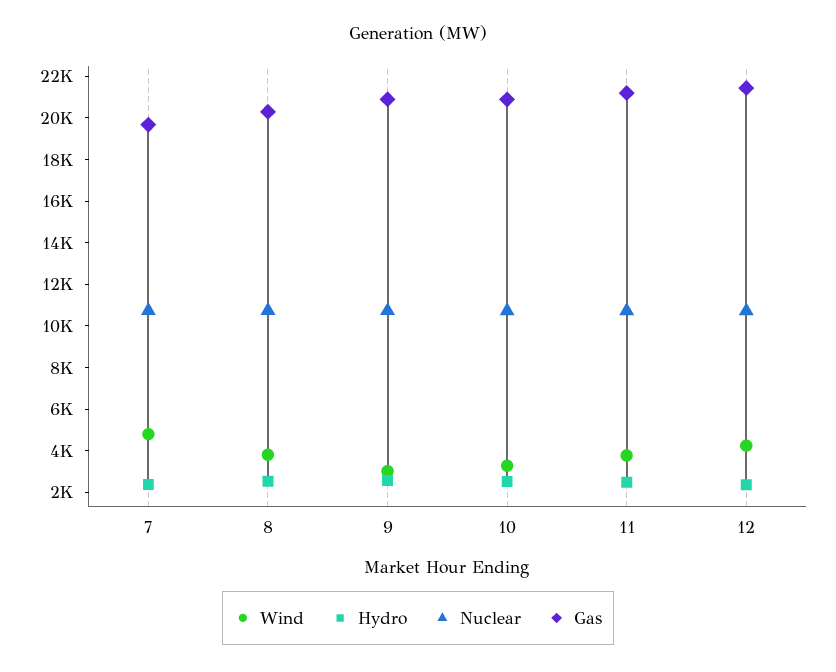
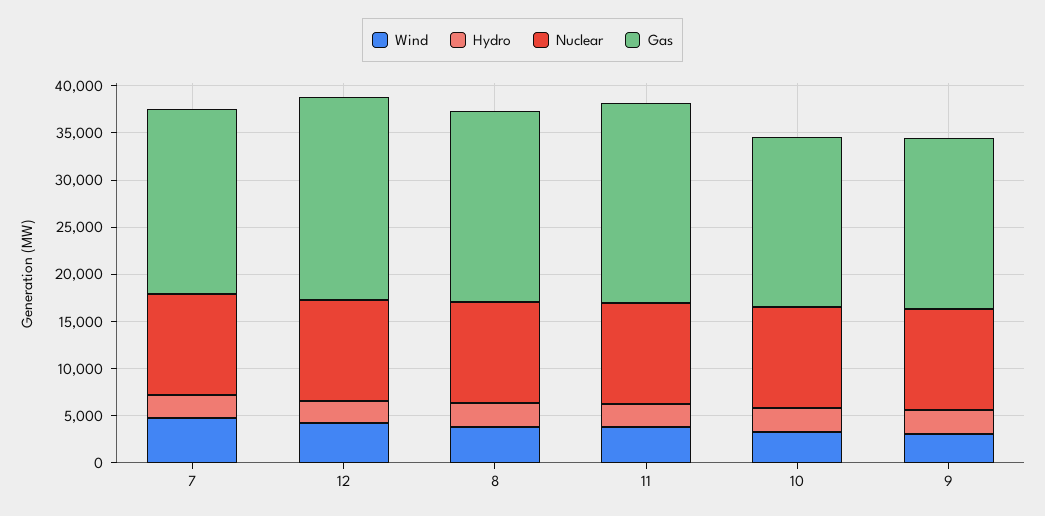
Gas, 9: 21000 -> 18000
Gas, 10: 21000 -> 18000

